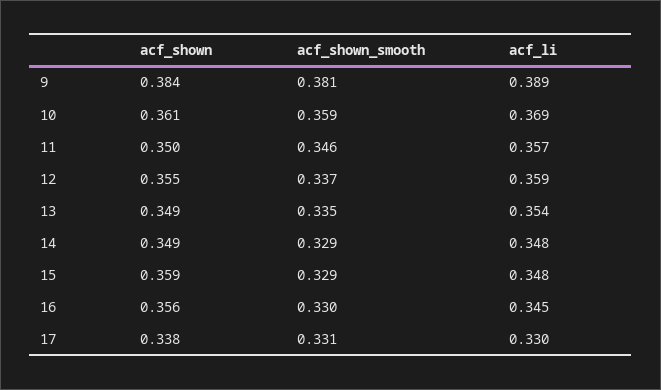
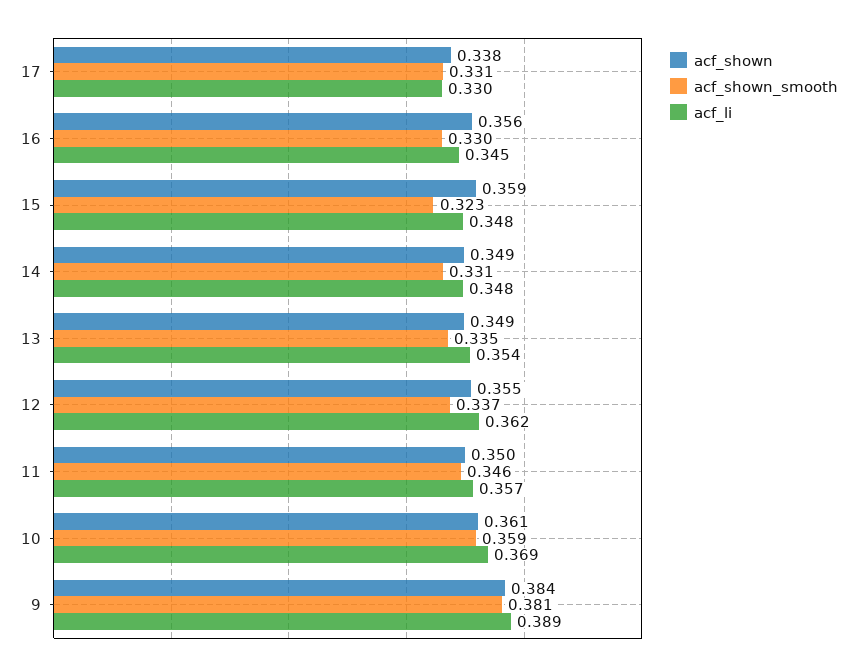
acf_li, 12: 0.359 -> 0.362
acf_shown_smooth, 14: 0.329 -> 0.331
acf_shown_smooth, 15: 0.329 -> 0.323

